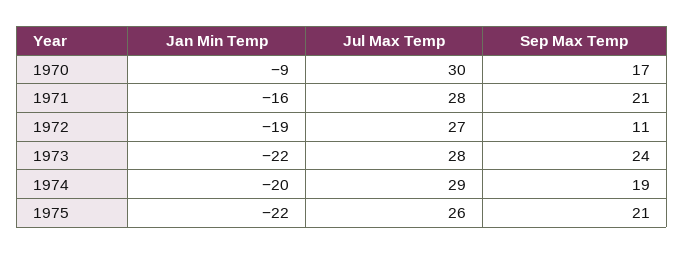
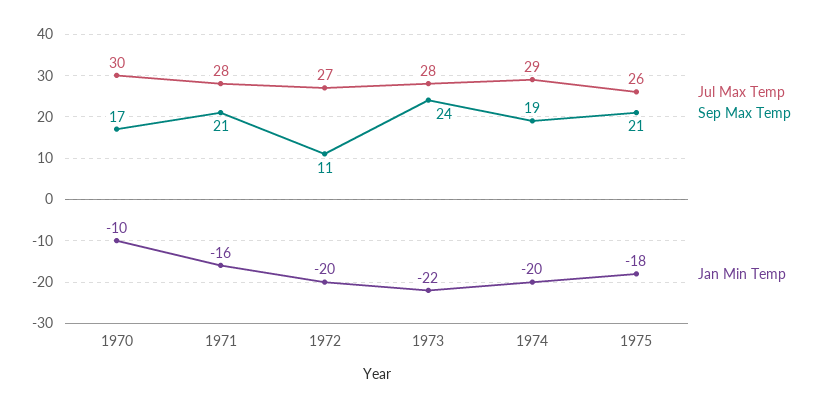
Jan Min Temp, 1970: -9 -> -10
Jan Min Temp, 1972: -19 -> -20
Jan Min Temp, 1975: -22 -> -18

